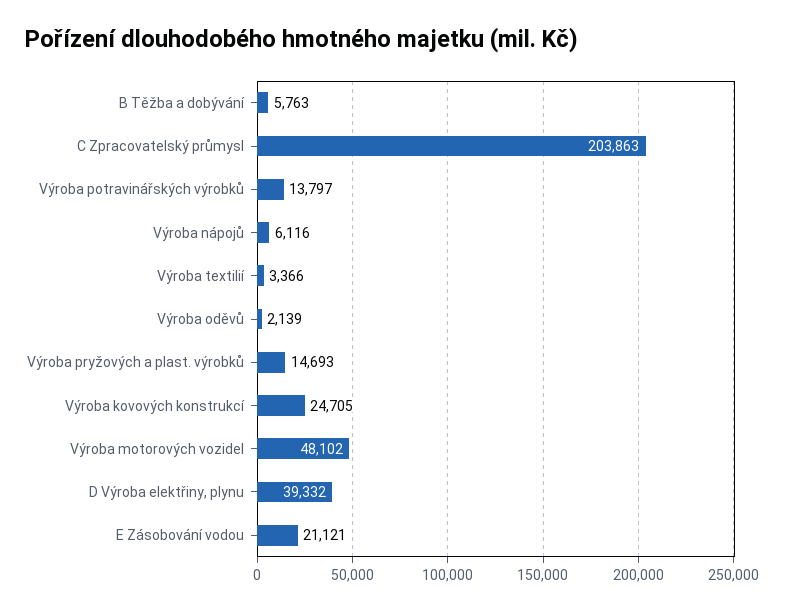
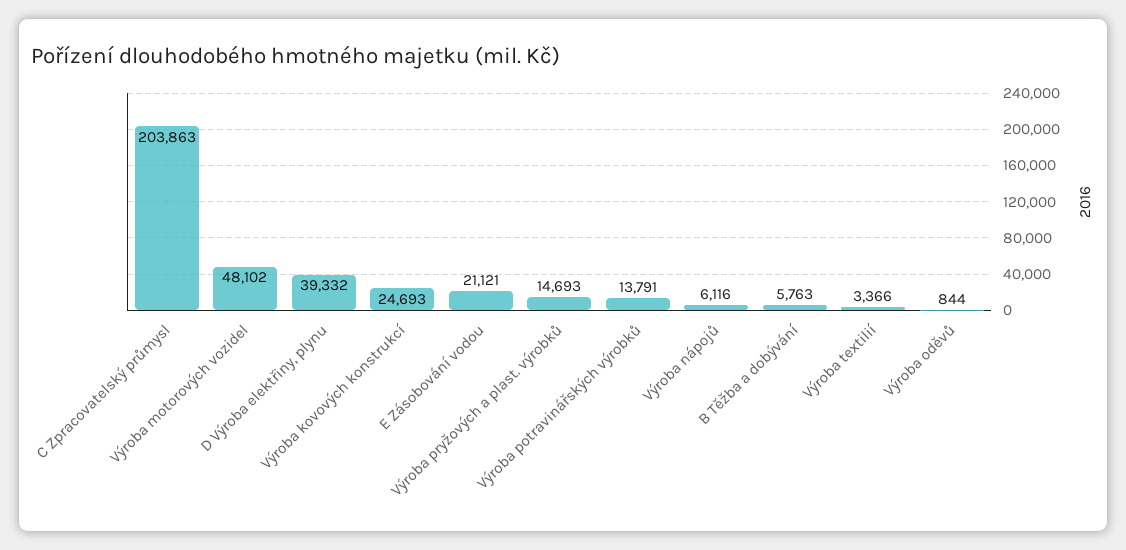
Výroba potravinářských výrobků: 13797 -> 13791
Výroba oděvů: 2139 -> 844
Výroba kovových konstrukcí: 24705 -> 24693

